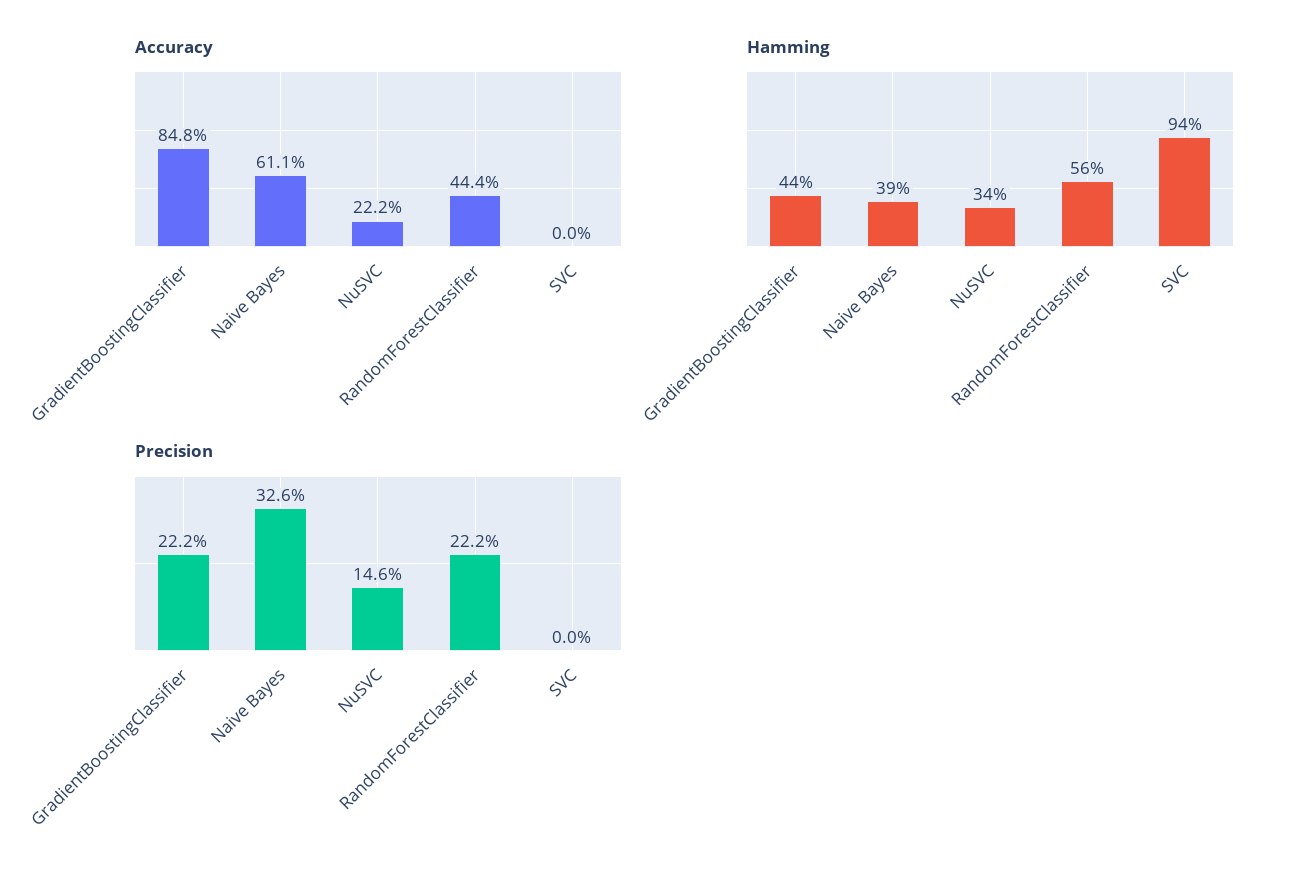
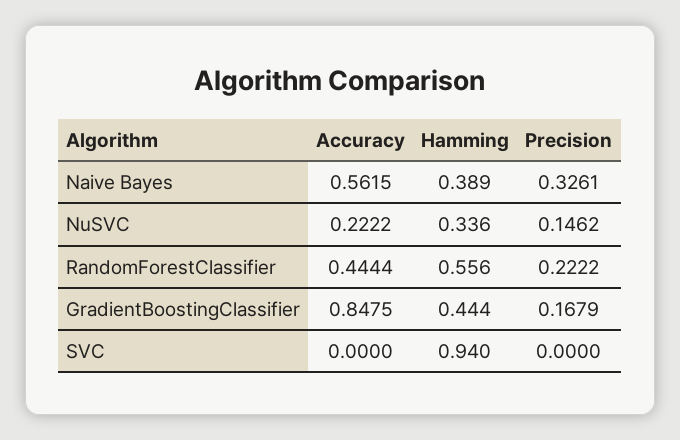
Accuracy, Naive Bayes: 0.611 -> 0.5615
Precision, GradientBoostingClassifier: 0.222 -> 0.1679

